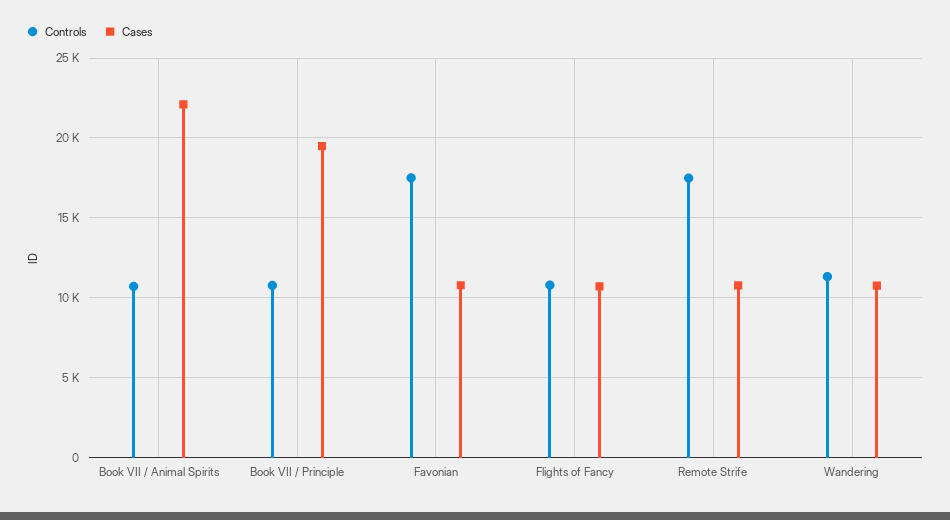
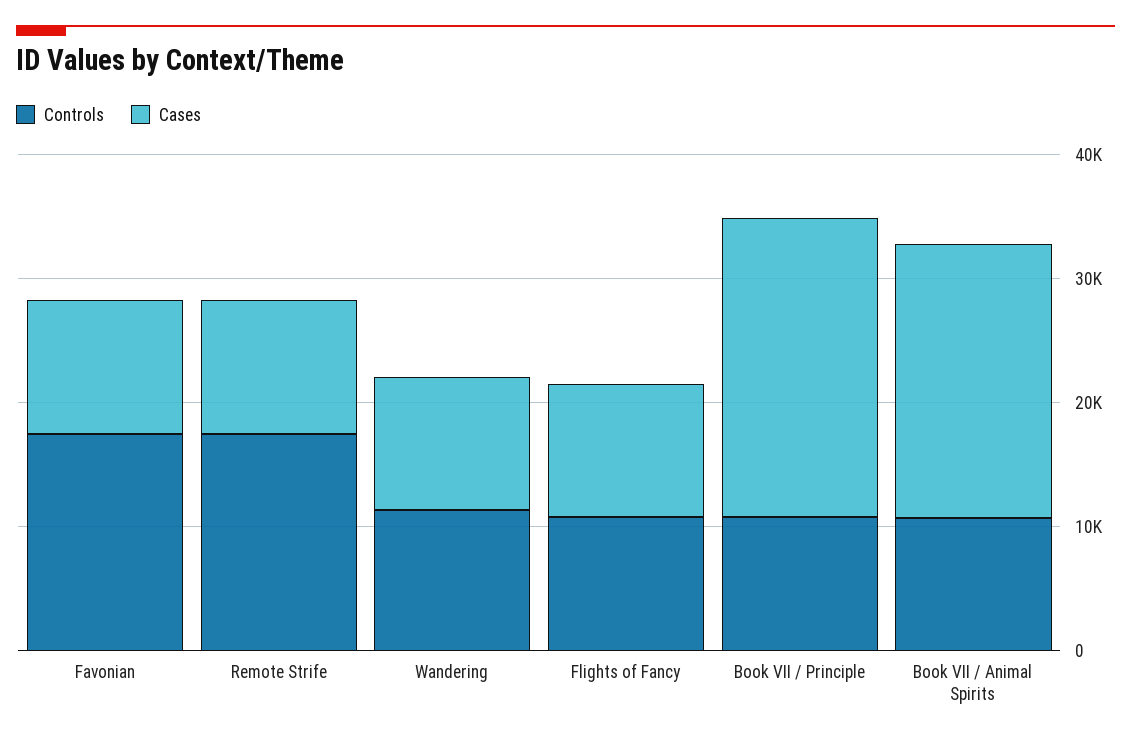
Cases, Book VII / Principle: 19500 -> 24000

